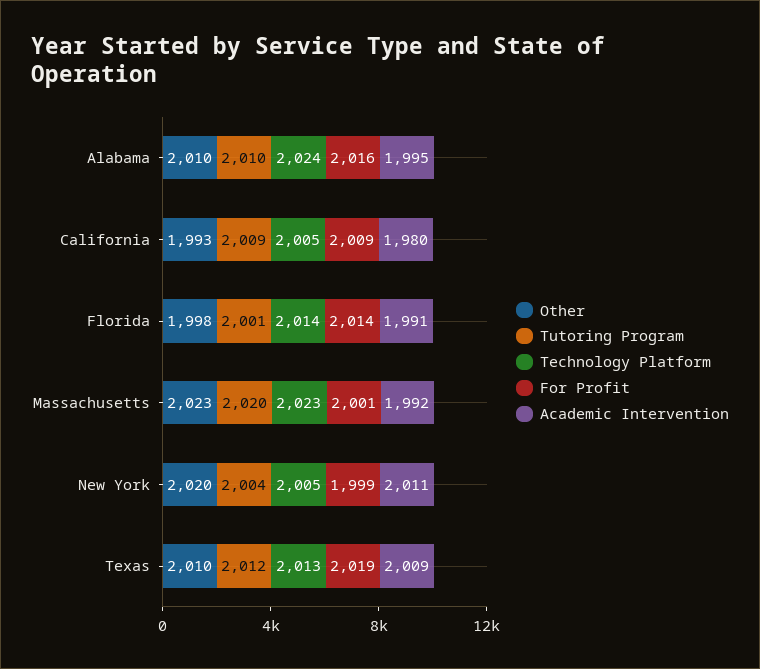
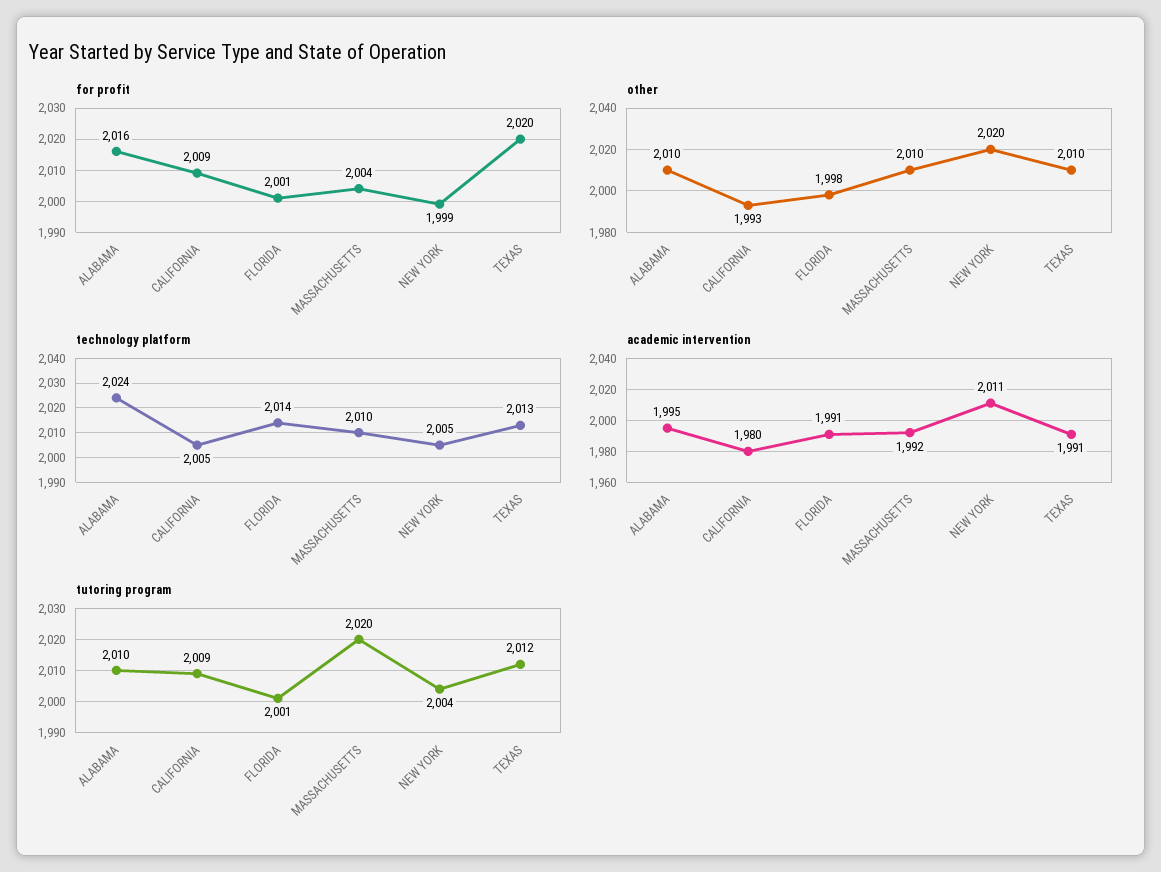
For Profit, Florida: 2014 -> 2001
Other, Massachusetts: 2023 -> 2010
Technology Platform, Massachusetts: 2023 -> 2010
For Profit, Massachusetts: 2001 -> 2004
For Profit, Texas: 2019 -> 2020
Academic Intervention, Texas: 2009 -> 1991

